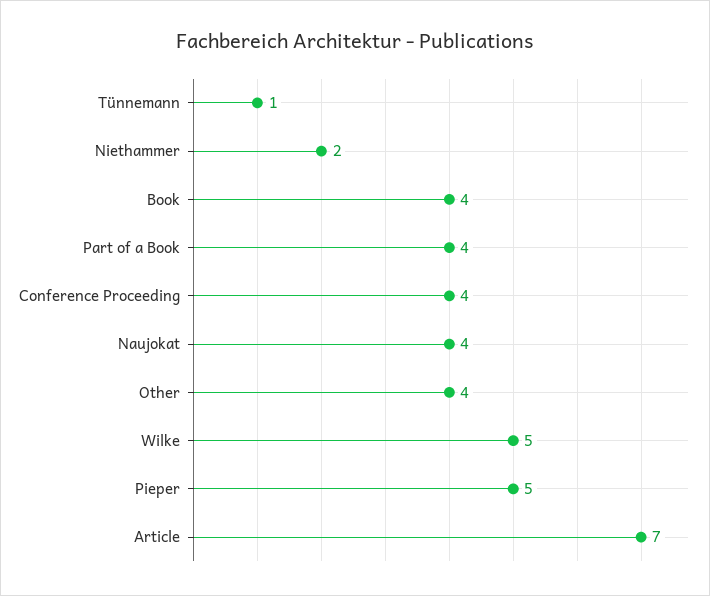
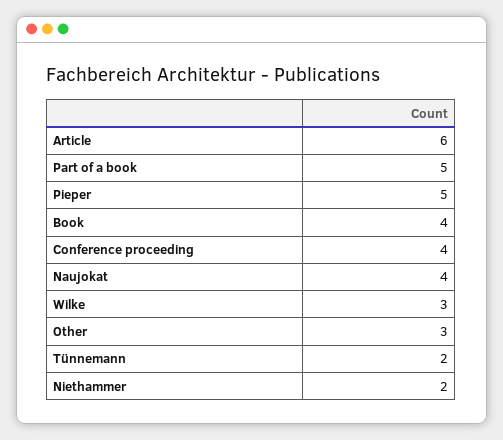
Tünnemann: 1 -> 2
Part of a Book: 4 -> 5
Other: 4 -> 3
Wilke: 5 -> 3
Article: 7 -> 6

